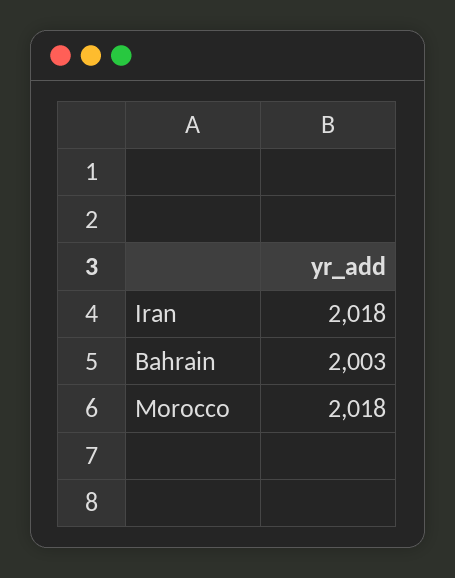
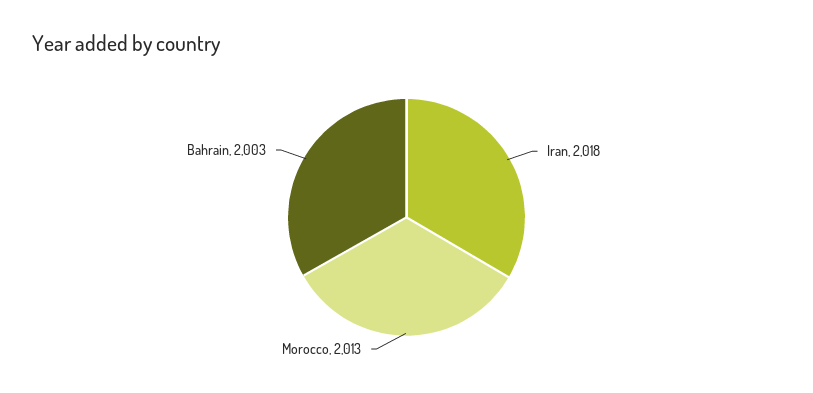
Morocco: 2018 -> 2013

